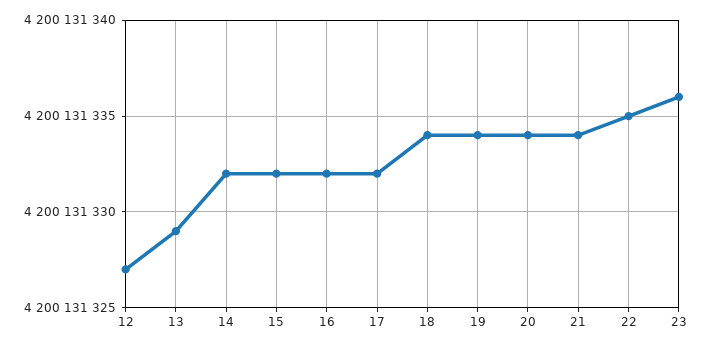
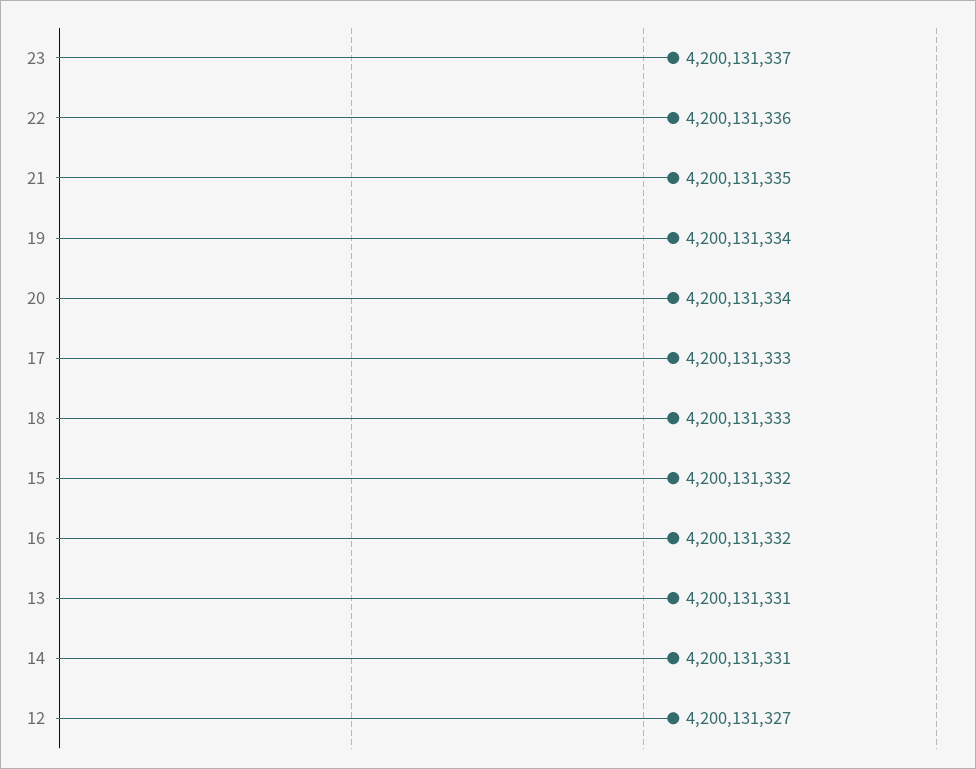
13: 4200131329 -> 4200131331
14: 4200131332 -> 4200131331
17: 4200131332 -> 4200131333
18: 4200131334 -> 4200131333
21: 4200131334 -> 4200131335
22: 4200131335 -> 4200131336
23: 4200131336 -> 4200131337

